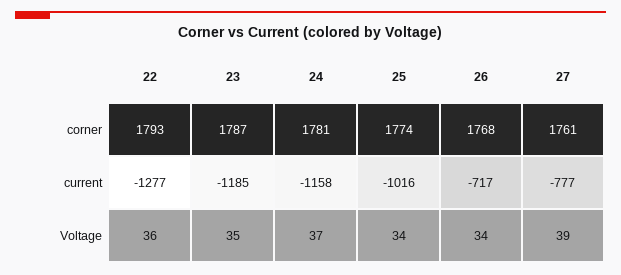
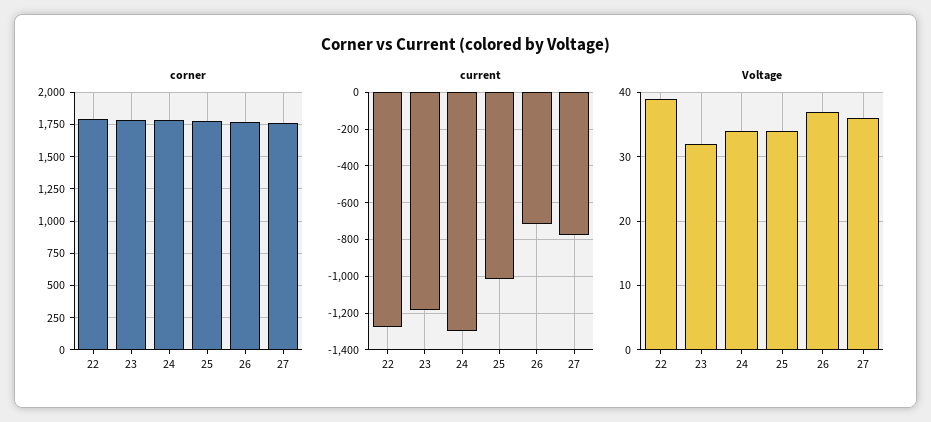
current, 24: -1158 -> -1300
Voltage, 22: 36 -> 39
Voltage, 23: 35 -> 32
Voltage, 24: 37 -> 34
Voltage, 26: 34 -> 37
Voltage, 27: 39 -> 36

